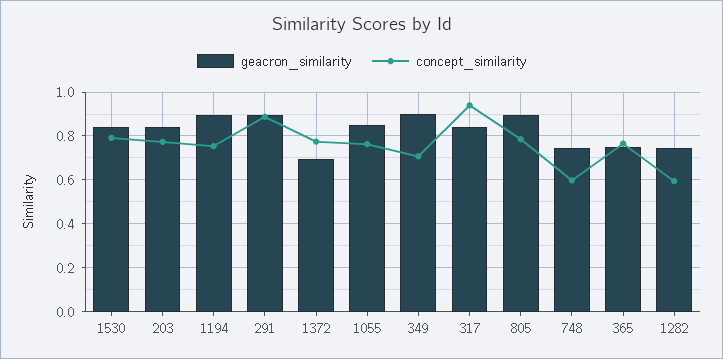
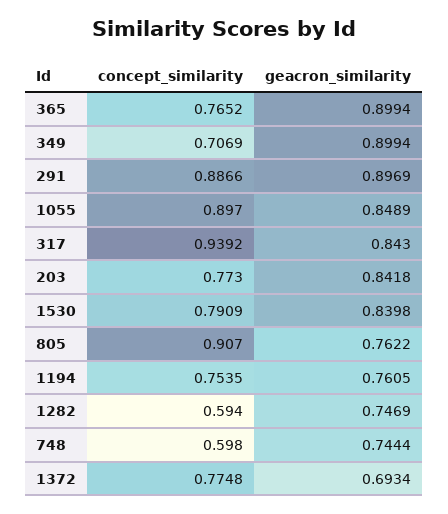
geacron_similarity, 1194: 0.9 -> 0.7605
concept_similarity, 1055: 0.75 -> 0.897
geacron_similarity, 805: 0.9 -> 0.7622
concept_similarity, 805: 0.8 -> 0.907
geacron_similarity, 365: 0.75 -> 0.8994

